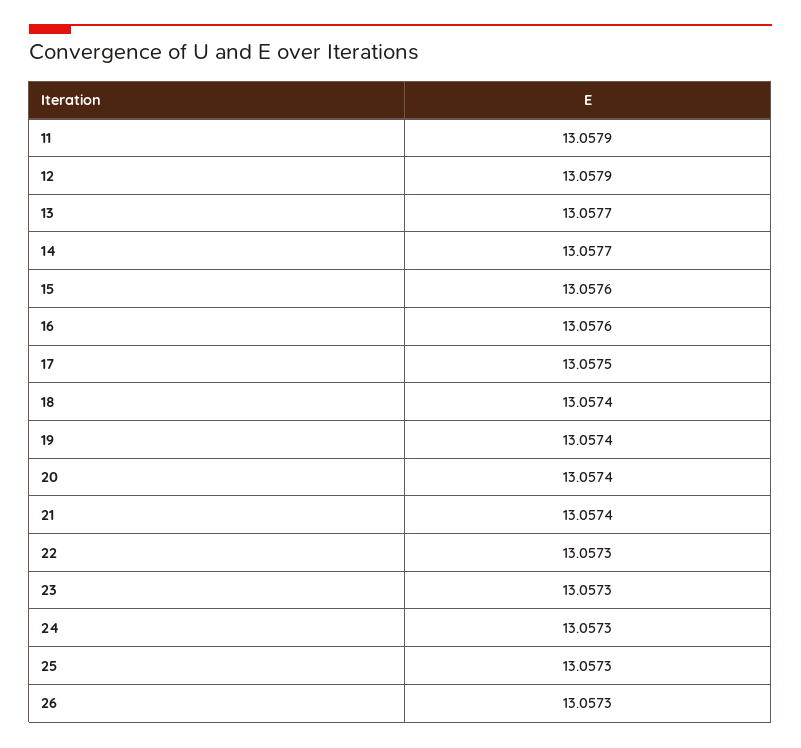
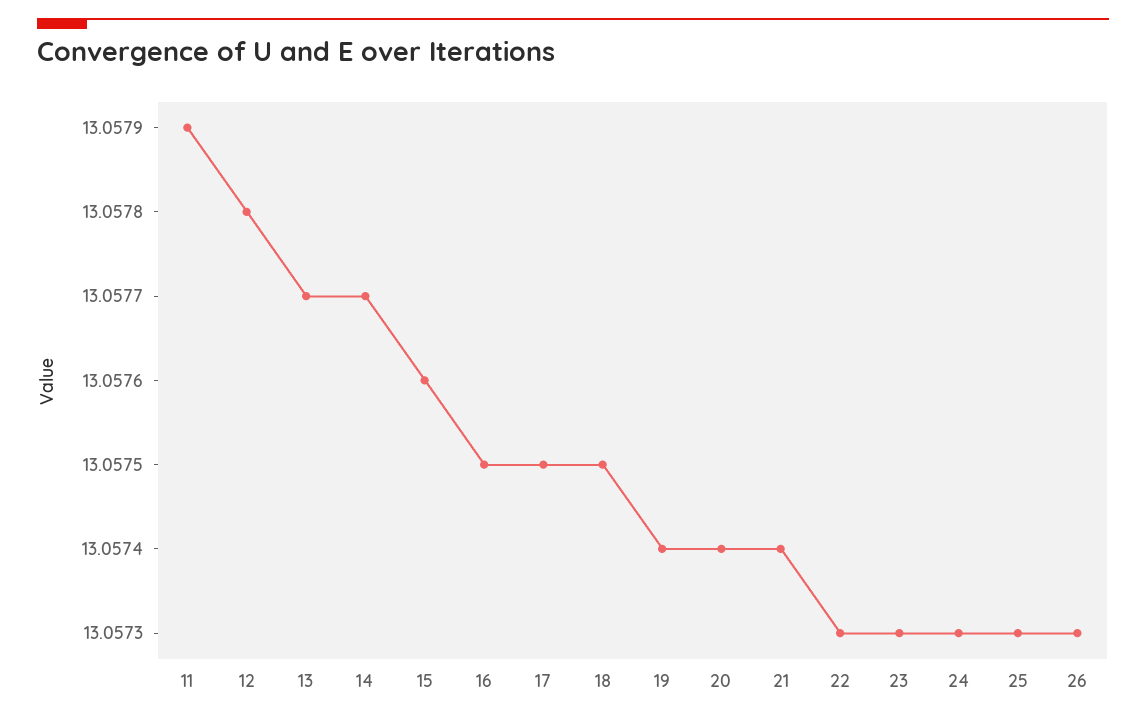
12: 13.0579 -> 13.0578
16: 13.0576 -> 13.0575
18: 13.0574 -> 13.0575

